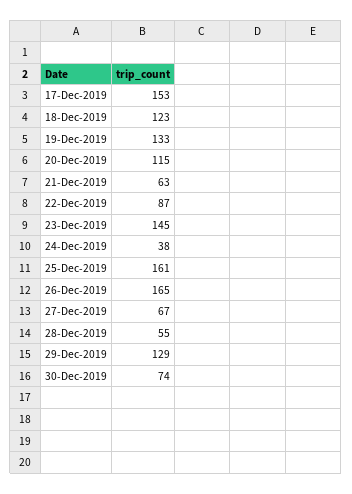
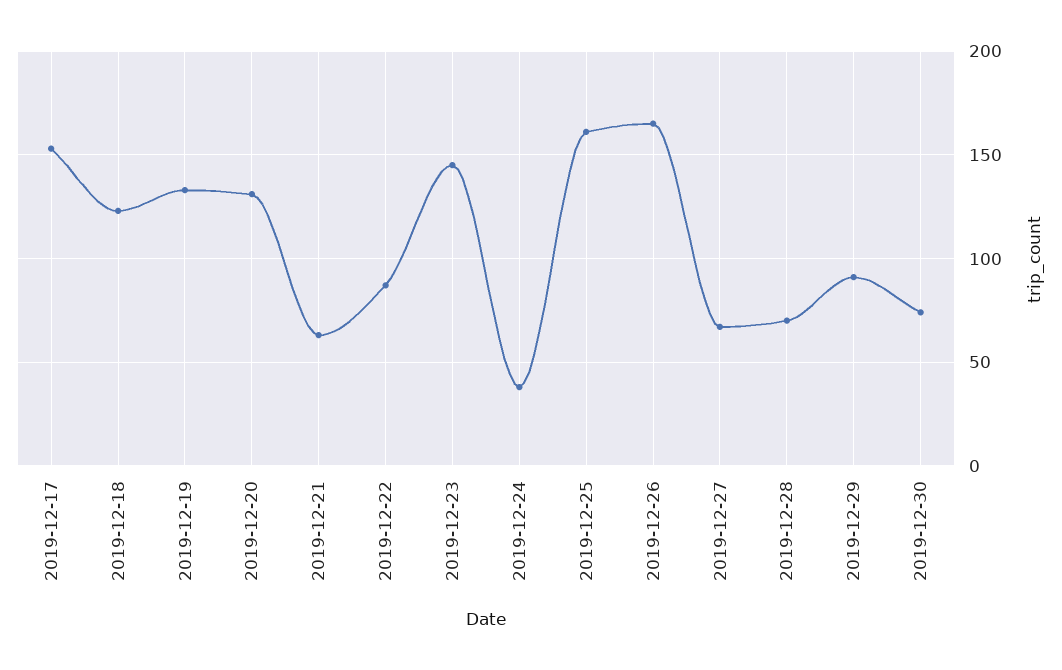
20-Dec-2019: 115 -> 130
28-Dec-2019: 55 -> 70
29-Dec-2019: 129 -> 90

